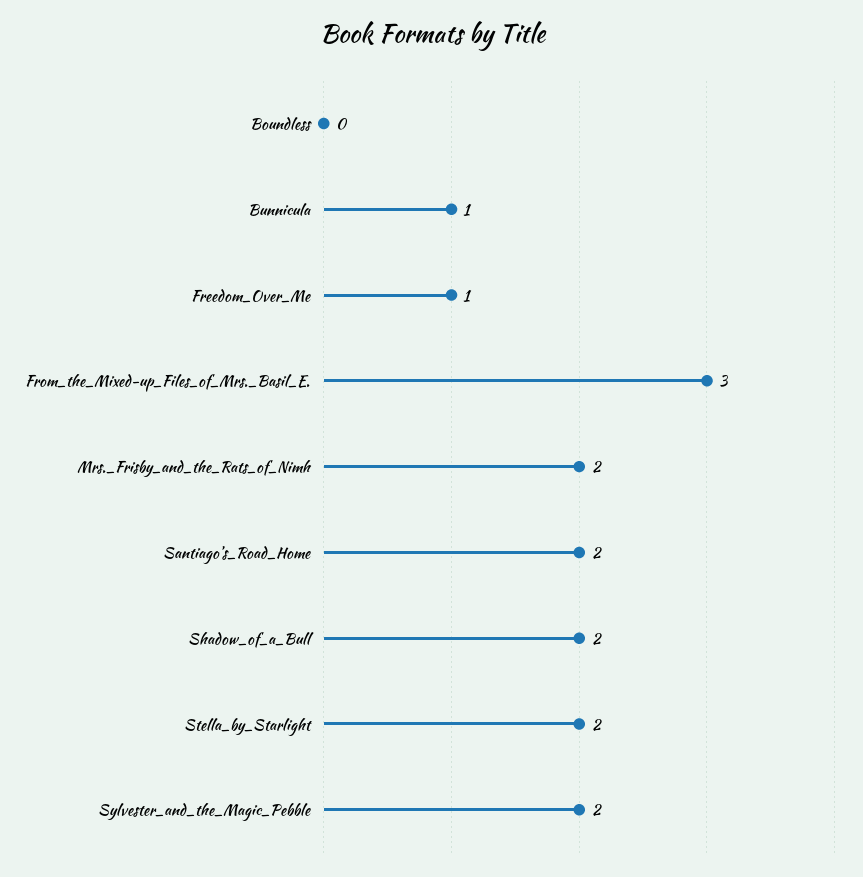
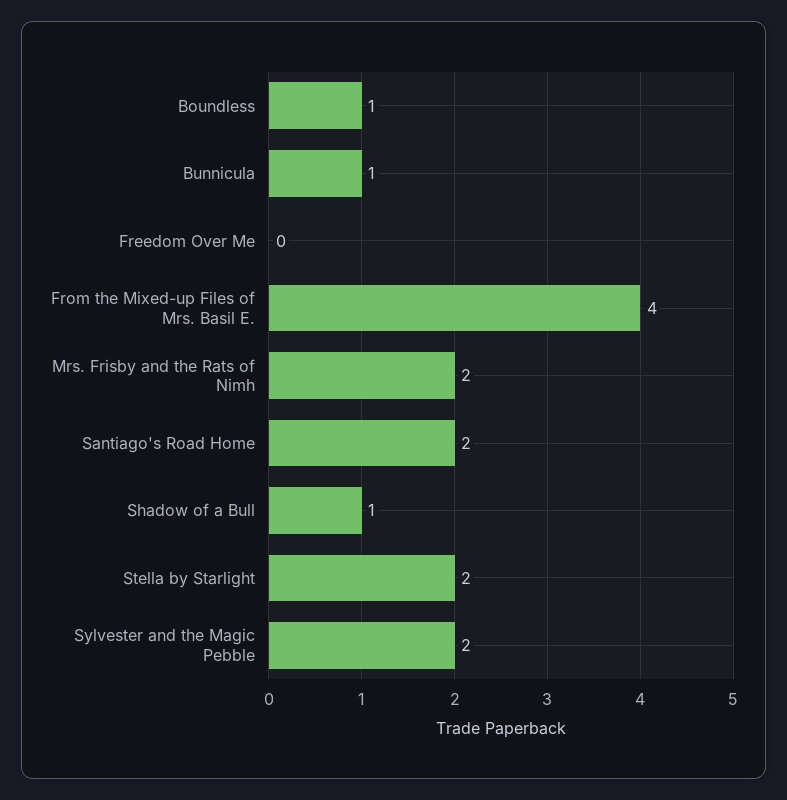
Boundless: 0 -> 1
Freedom_Over_Me: 1 -> 0
From_the_Mixed-up_Files_of_Mrs._Basil_E.: 3 -> 4
Shadow_of_a_Bull: 2 -> 1

